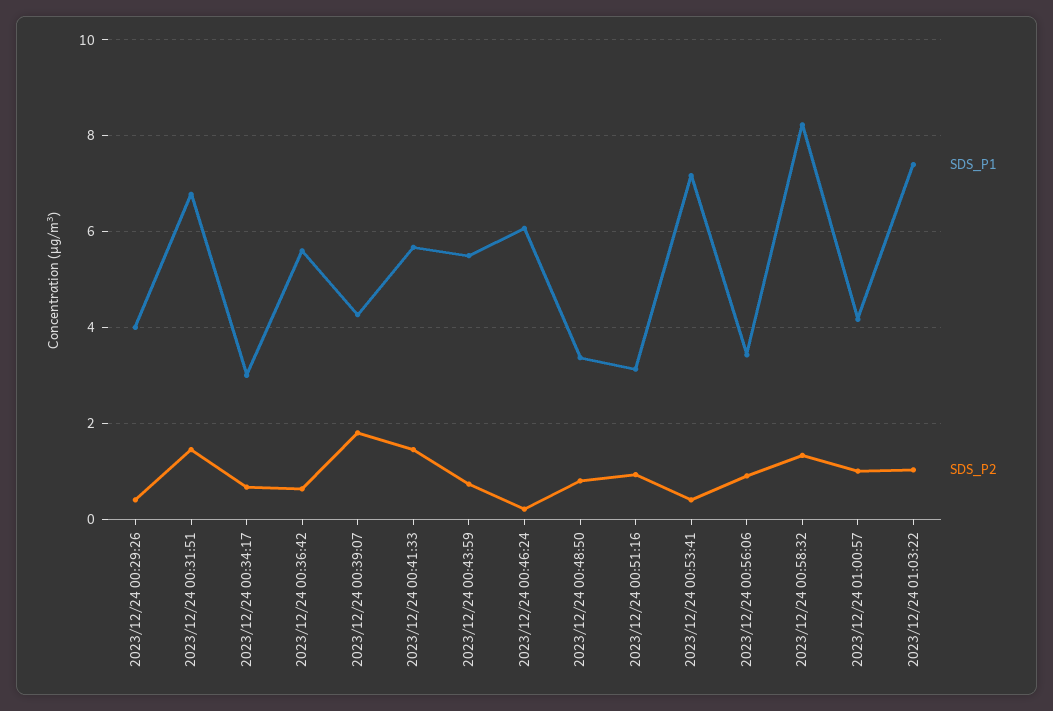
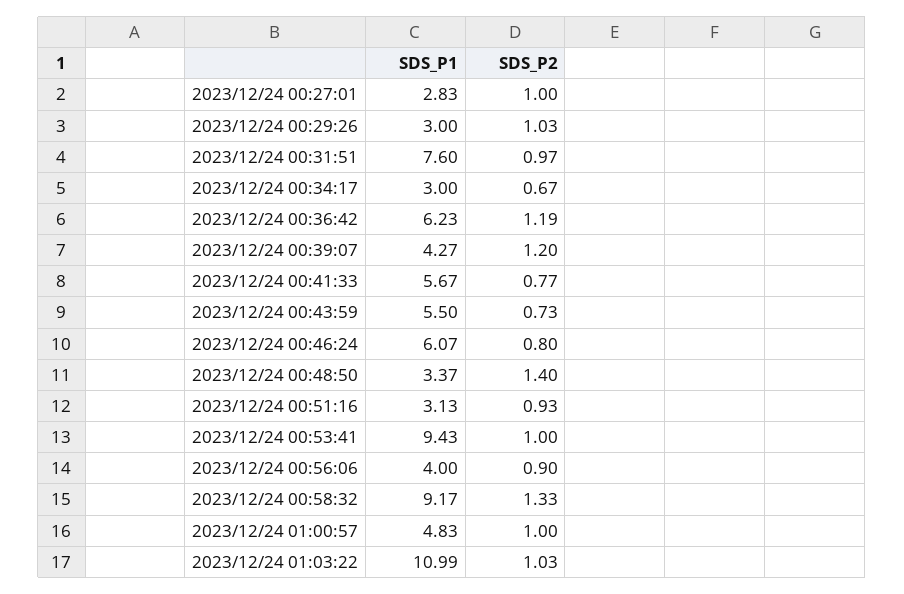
SDS_P1, 2023/12/24 00:29:26: 4 -> 3
SDS_P2, 2023/12/24 00:29:26: 0.4 -> 1.03
SDS_P1, 2023/12/24 00:31:51: 6.8 -> 7.6
SDS_P2, 2023/12/24 00:31:51: 1.4 -> 0.97
SDS_P1, 2023/12/24 00:36:42: 5.6 -> 6.23
SDS_P2, 2023/12/24 00:36:42: 0.6 -> 1.19
SDS_P2, 2023/12/24 00:39:07: 1.8 -> 1.2
SDS_P2, 2023/12/24 00:41:33: 1.4 -> 0.77
SDS_P2, 2023/12/24 00:46:24: 0.2 -> 0.8
SDS_P2, 2023/12/24 00:48:50: 0.8 -> 1.4
SDS_P1, 2023/12/24 00:53:41: 7.2 -> 9.43
SDS_P2, 2023/12/24 00:53:41: 0.4 -> 1
SDS_P1, 2023/12/24 00:56:06: 3.4 -> 4
SDS_P1, 2023/12/24 00:58:32: 8.2 -> 9.17
SDS_P1, 2023/12/24 01:00:57: 4.2 -> 4.83
SDS_P1, 2023/12/24 01:03:22: 7.4 -> 10.99
SDS_P1, 2023/12/24 00:27:01: none -> 2.83
SDS_P2, 2023/12/24 00:27:01: none -> 1

